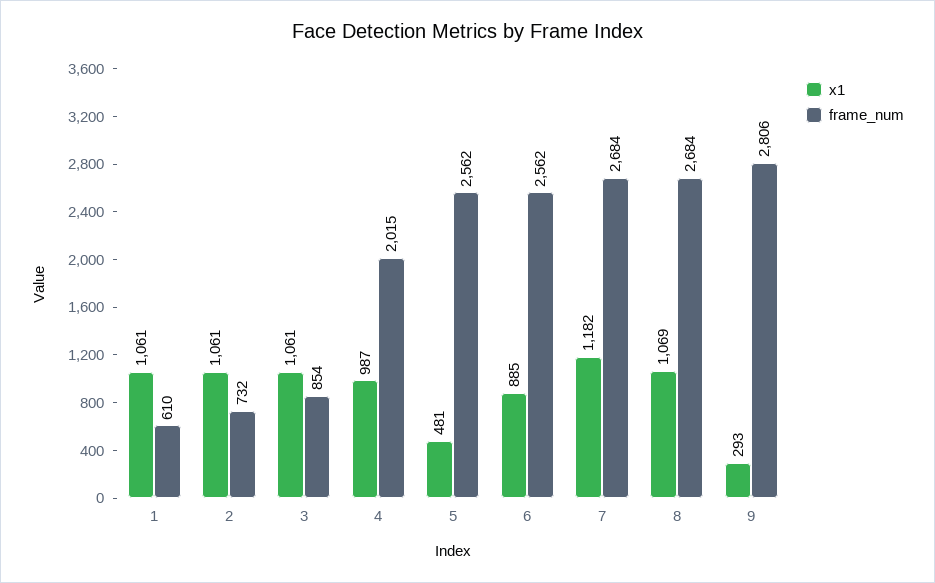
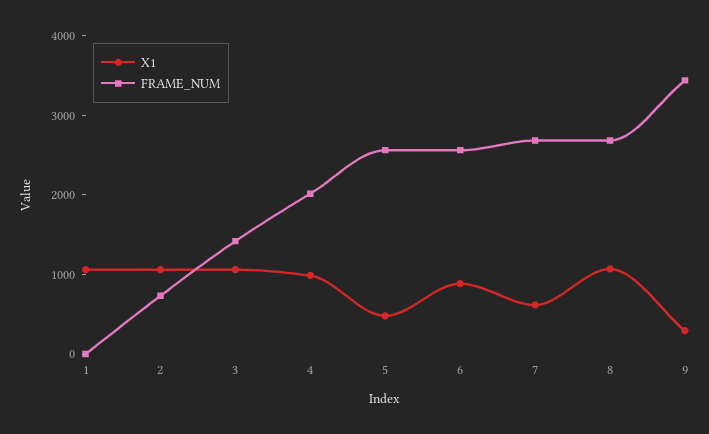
frame_num, 1: 610 -> 0
frame_num, 3: 854 -> 1400
x1, 7: 1182 -> 600
frame_num, 9: 2806 -> 3400

